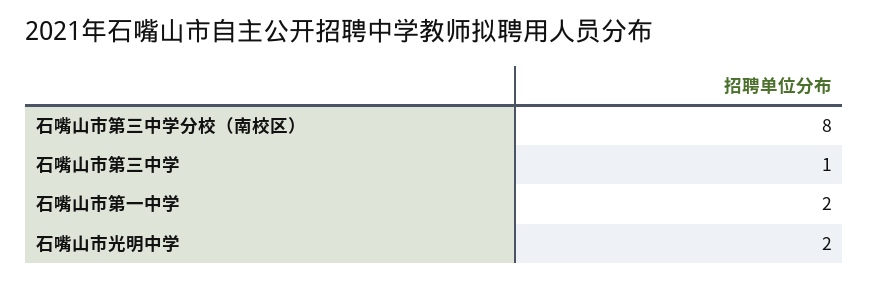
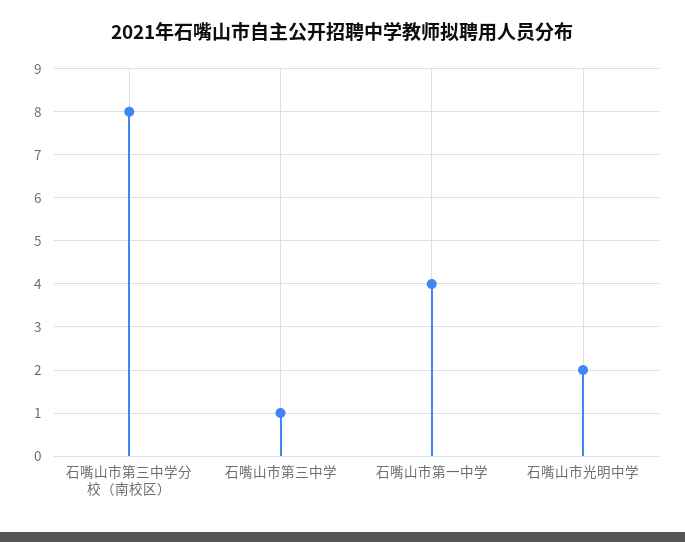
石嘴山市第一中学: 2 -> 4

